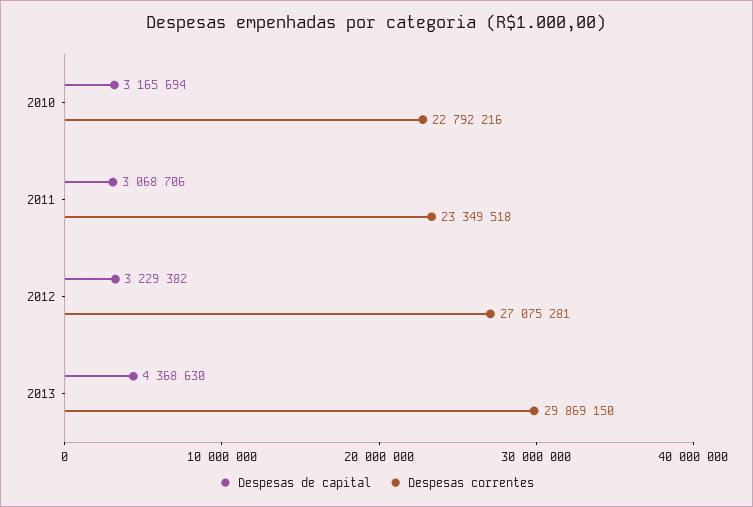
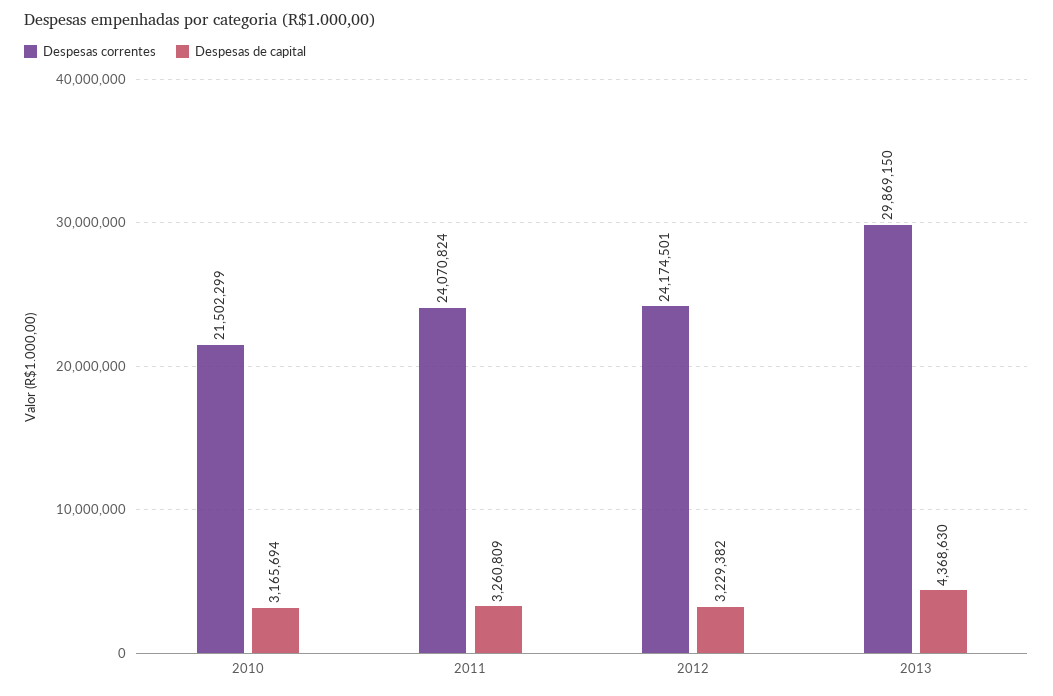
Despesas correntes, 2010: 22792216 -> 21502299
Despesas de capital, 2011: 3068706 -> 3260809
Despesas correntes, 2011: 23349518 -> 24070824
Despesas correntes, 2012: 27075281 -> 24174501

